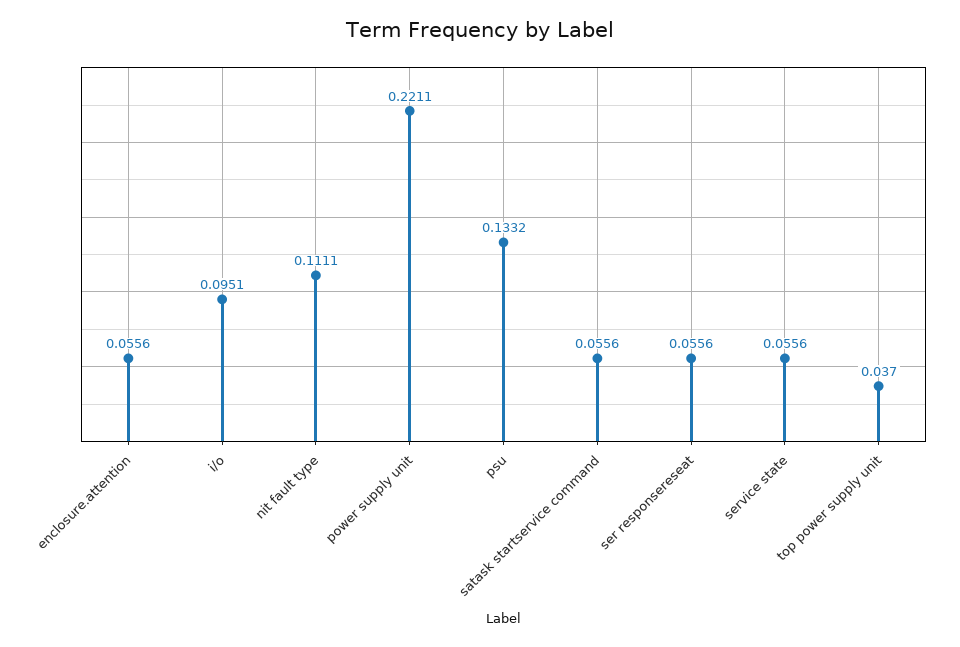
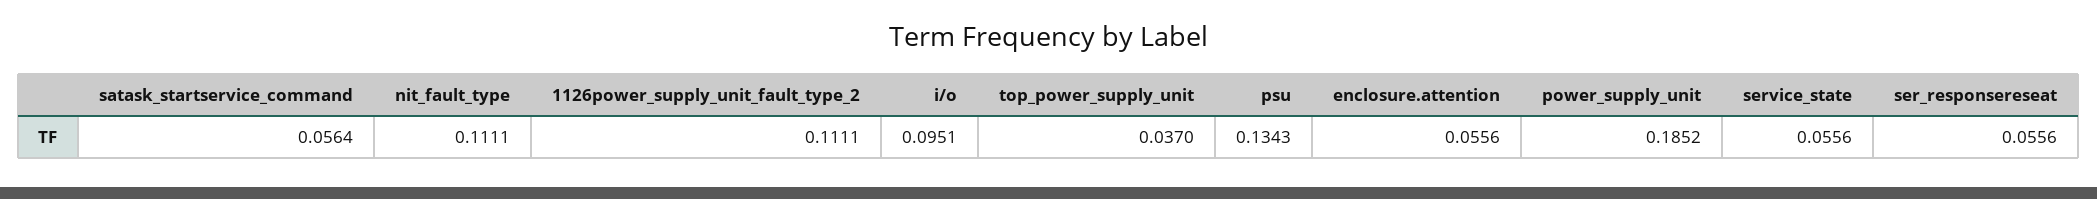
power supply unit: 0.2211 -> 0.1852
psu: 0.1332 -> 0.1343
satask startservice command: 0.0556 -> 0.0564
1126power_supply_unit_fault_type_2: none -> 0.1111

